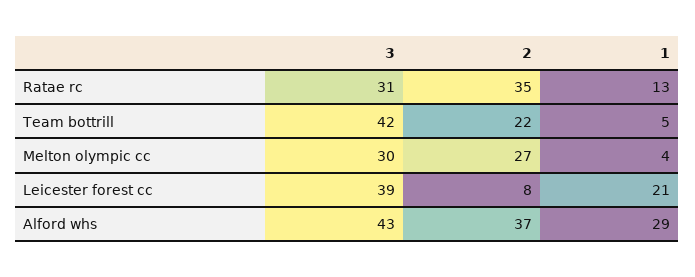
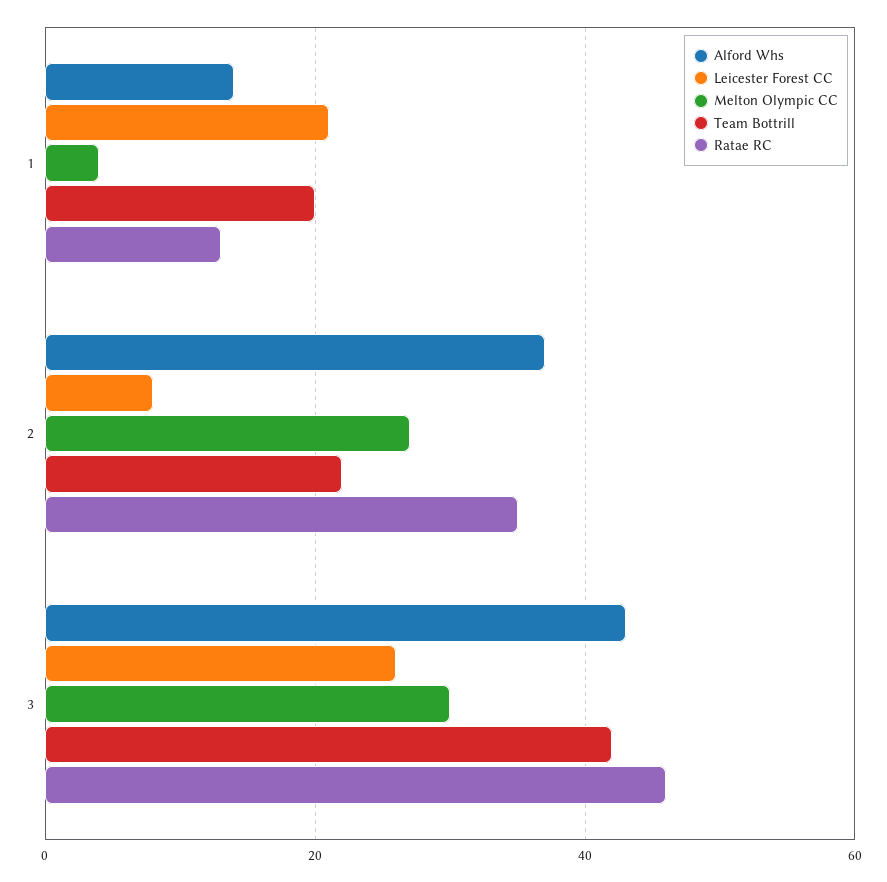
Ratae rc, 3: 31 -> 45
Team bottrill, 1: 5 -> 20
Leicester forest cc, 3: 39 -> 25
Alford whs, 1: 29 -> 15

